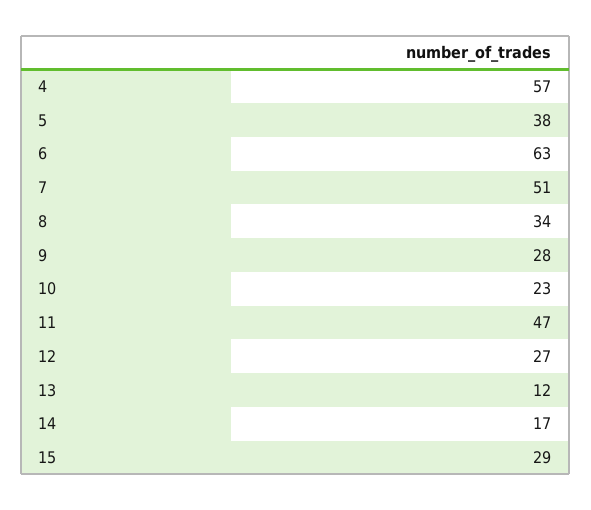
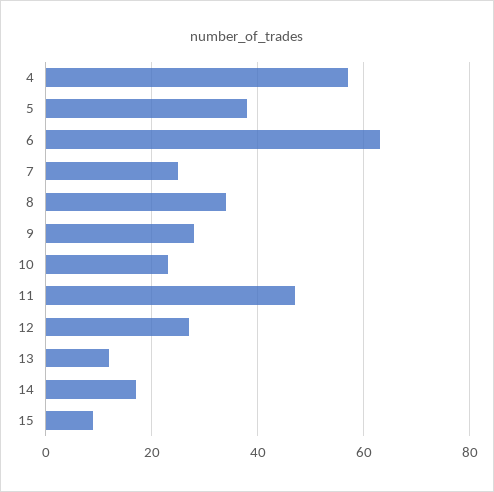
7: 51 -> 25
15: 29 -> 10

